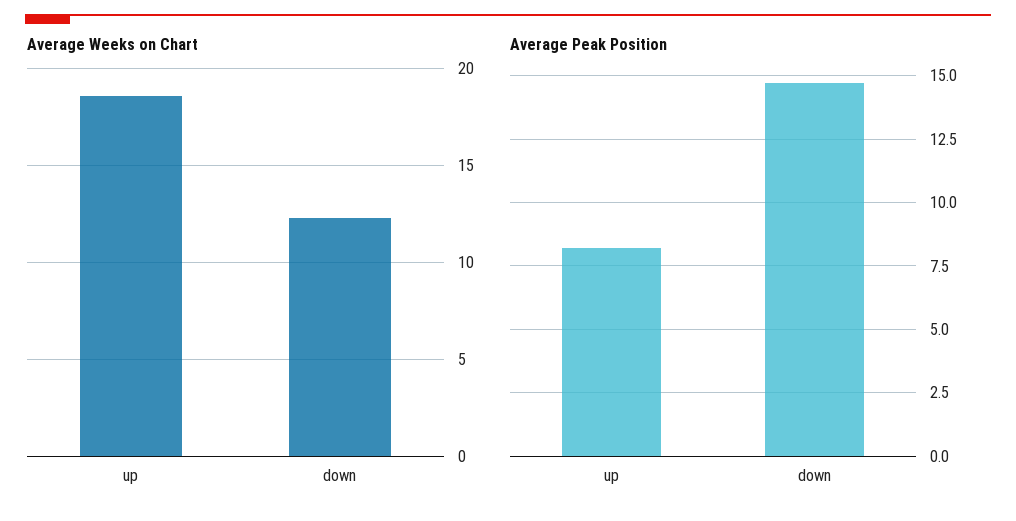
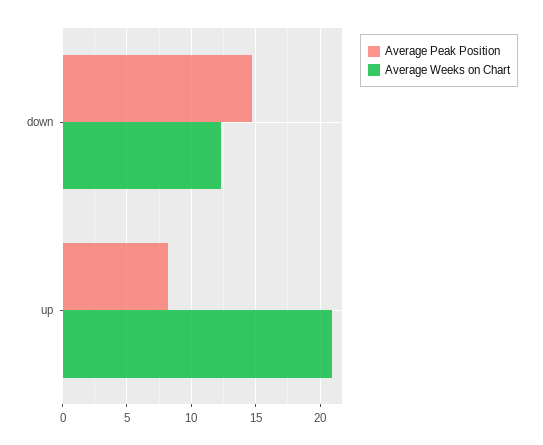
Average Weeks on Chart, up: 18.5 -> 21

